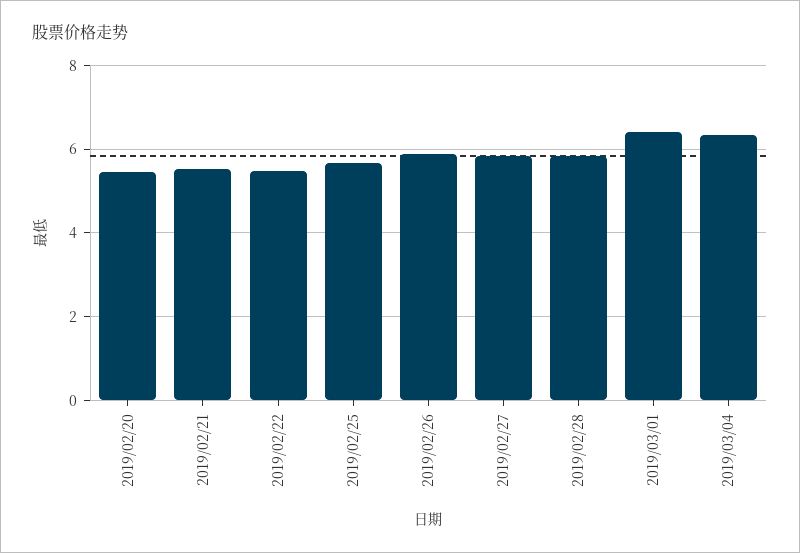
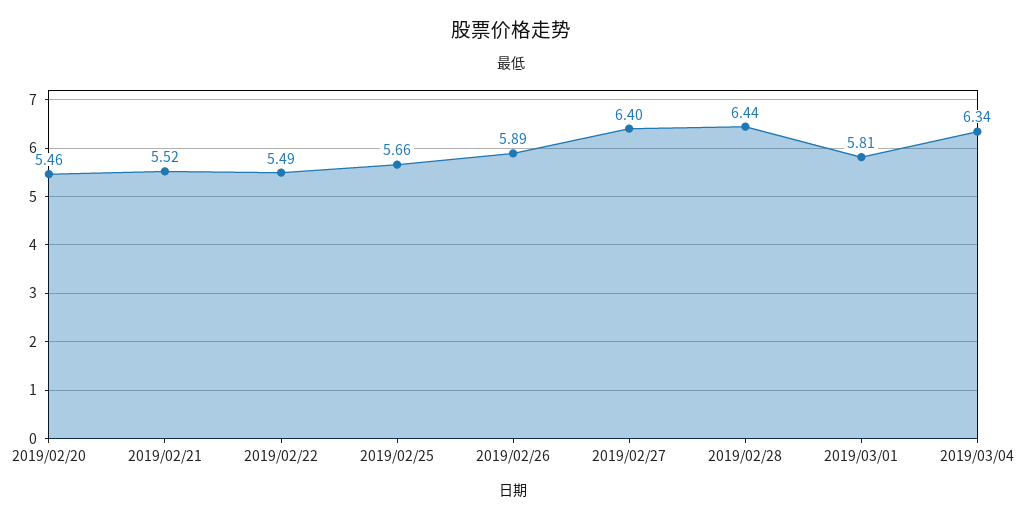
2019/02/27: 5.8 -> 6.4
2019/02/28: 5.8 -> 6.44
2019/03/01: 6.4 -> 5.81

